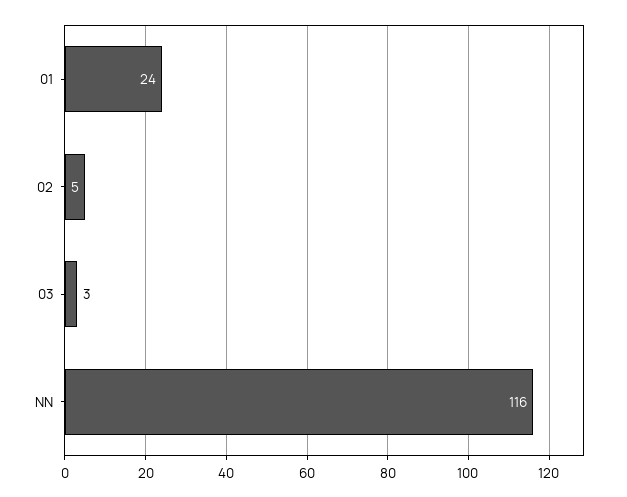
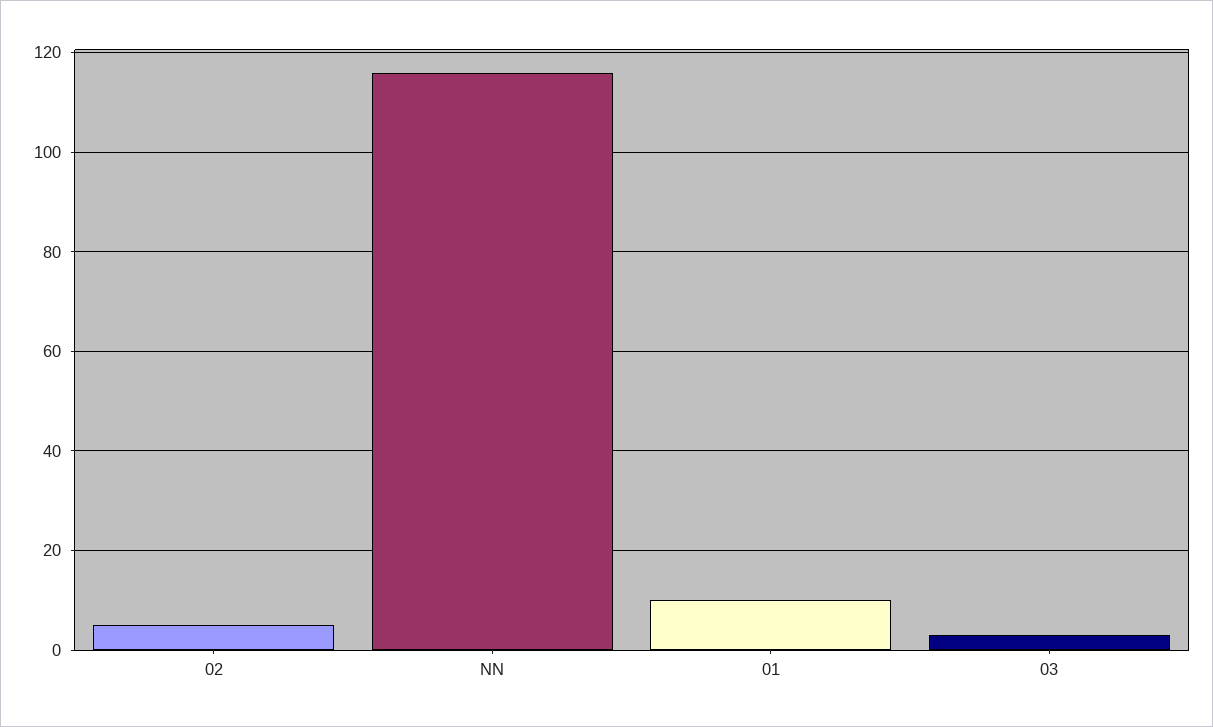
01: 24 -> 10

